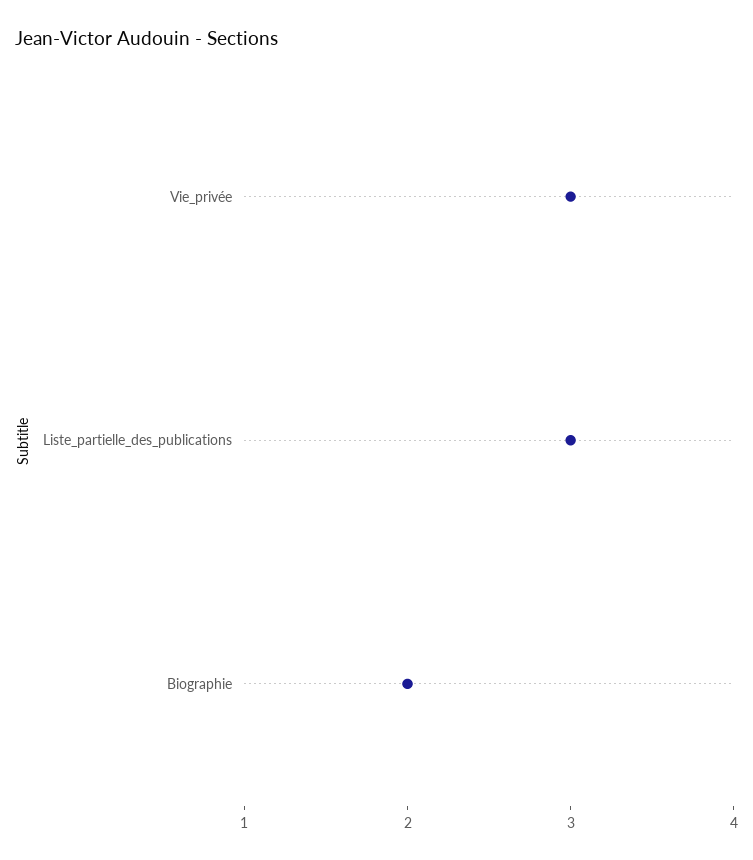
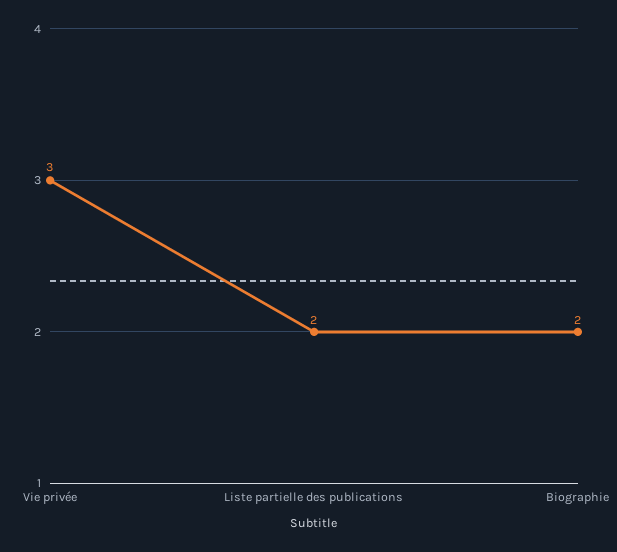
Liste_partielle_des_publications: 3 -> 2

